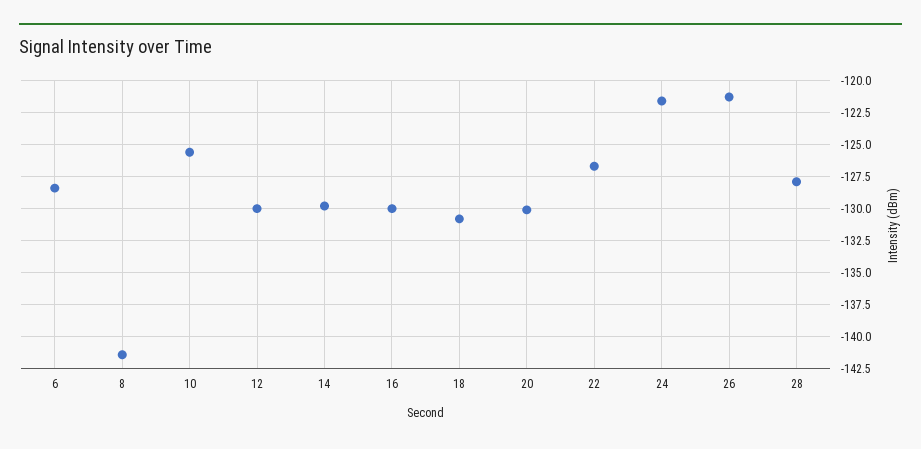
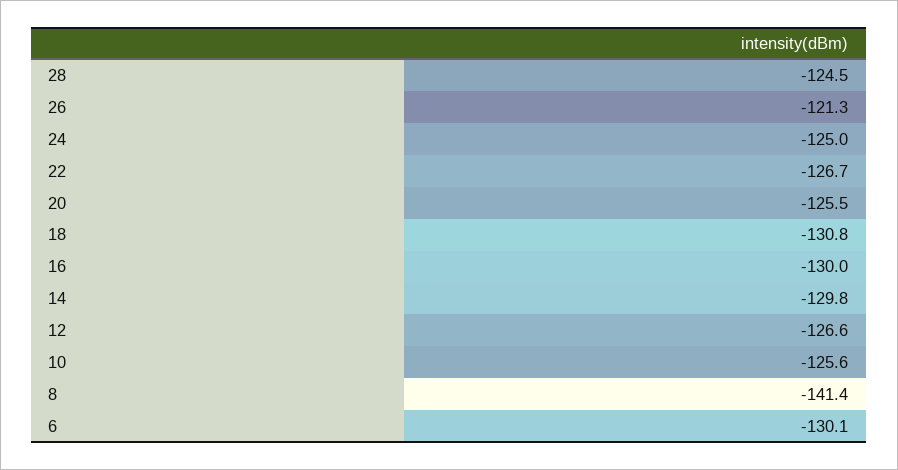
6: -128.5 -> -130.1
12: -130 -> -126.6
20: -130 -> -125.5
24: -121.5 -> -125
28: -128 -> -124.5

